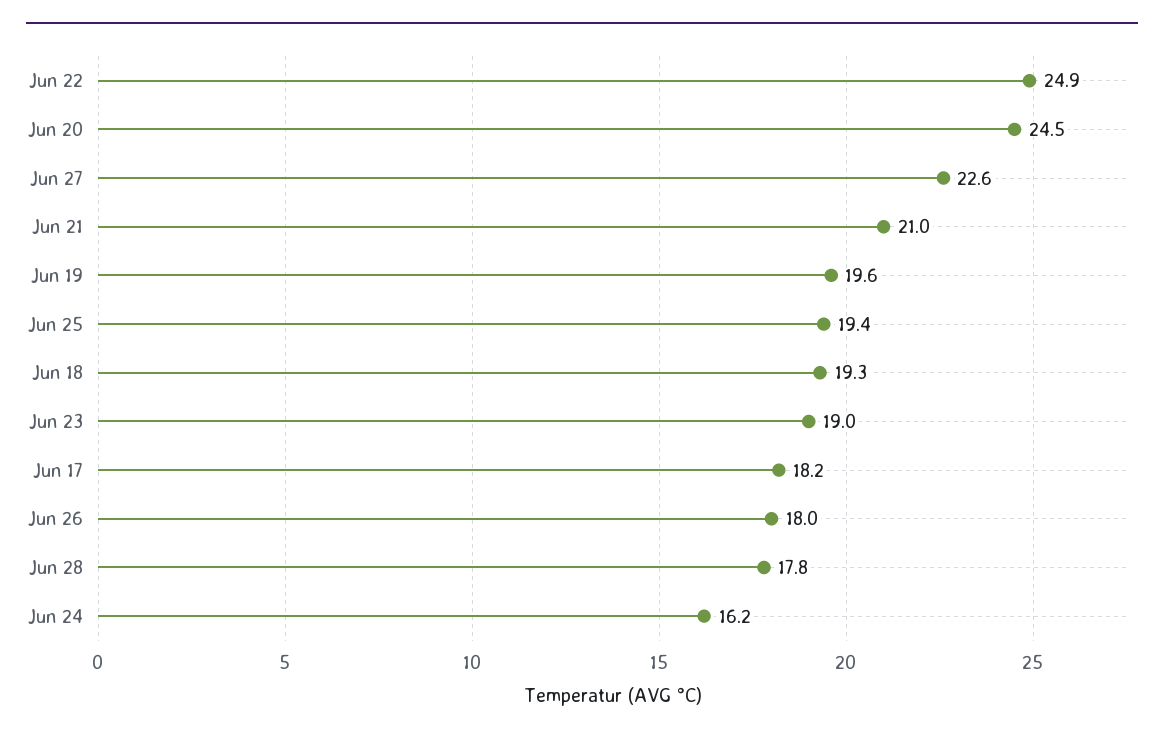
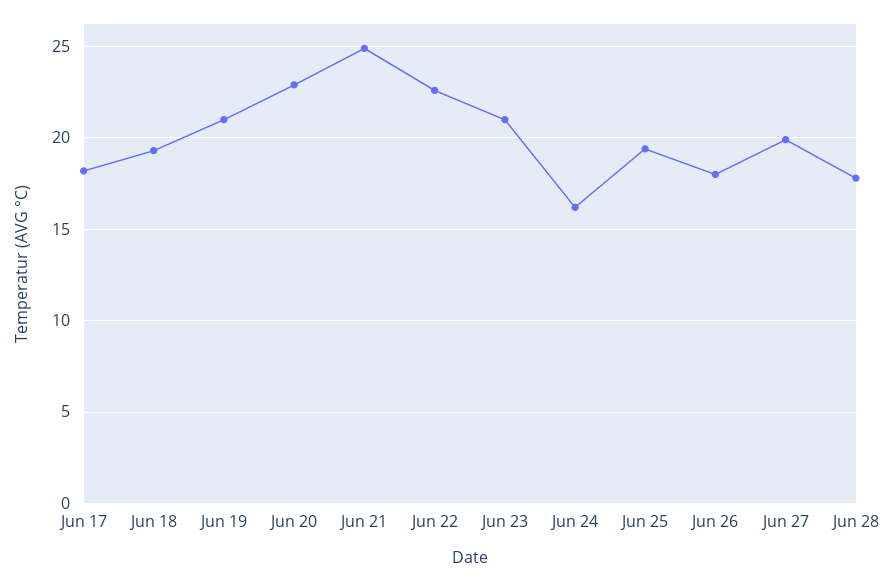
Jun 22: 24.9 -> 22.5
Jun 20: 24.5 -> 23
Jun 27: 22.6 -> 20
Jun 21: 21 -> 25
Jun 19: 19.6 -> 21
Jun 23: 19 -> 21

